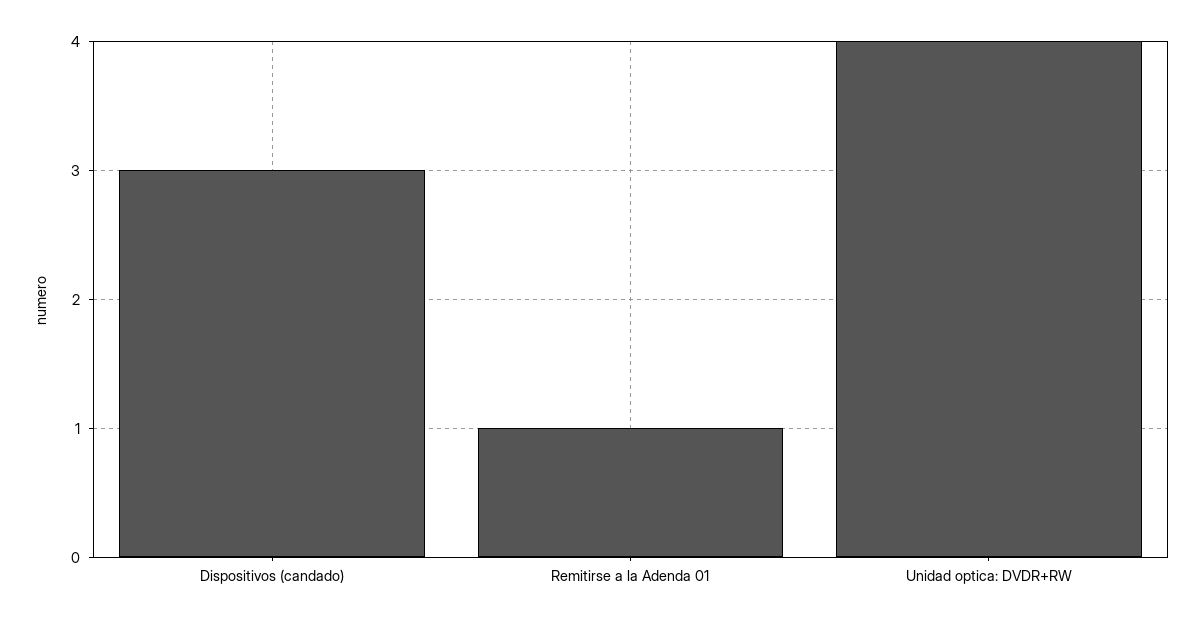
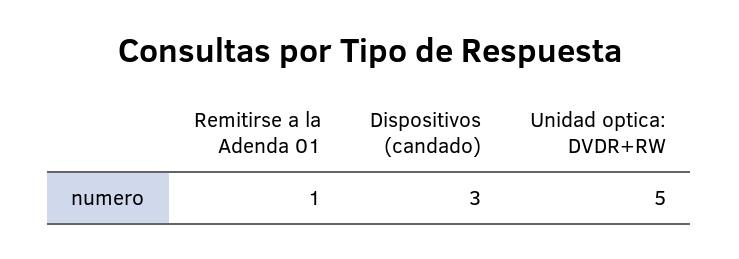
Unidad optica: DVDR+RW: 4 -> 5

